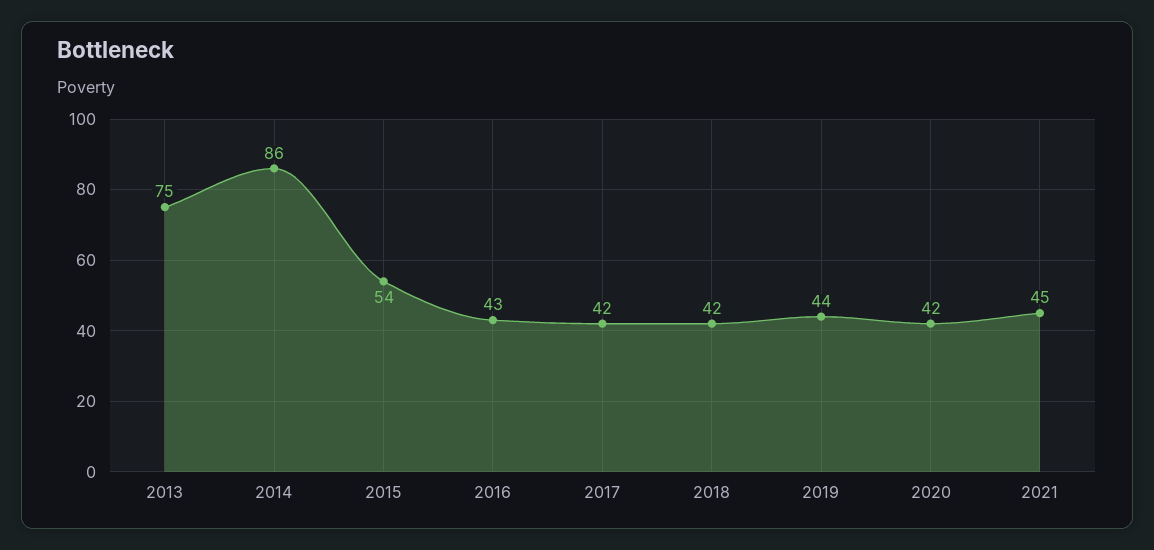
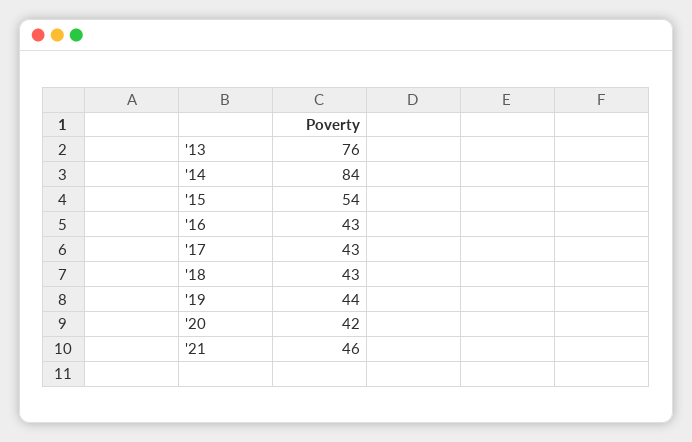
2013: 75 -> 76
2014: 86 -> 84
2017: 42 -> 43
2018: 42 -> 43
2021: 45 -> 46

